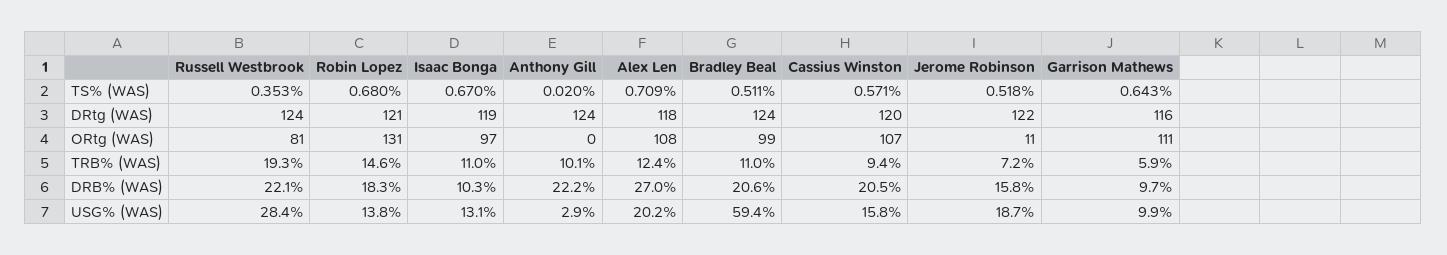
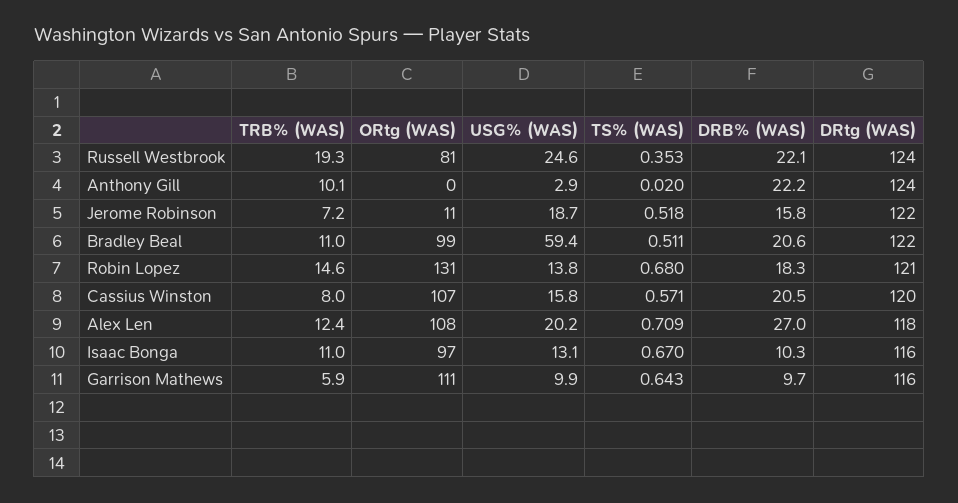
Isaac Bonga, DRtg (WAS): 119 -> 116
Bradley Beal, DRtg (WAS): 124 -> 122
Cassius Winston, TRB% (WAS): 9.4 -> 8
Russell Westbrook, USG% (WAS): 28.4 -> 24.6

